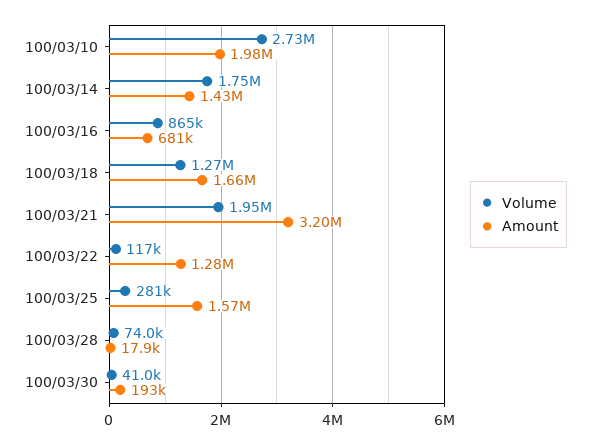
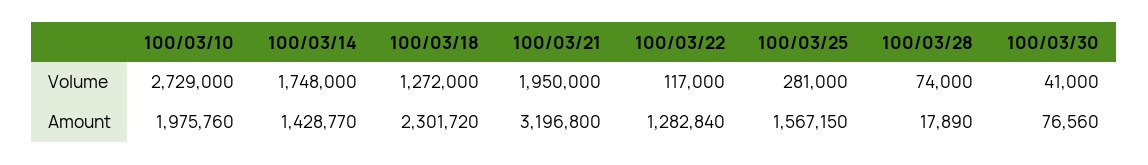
Volume, 100/03/16: 865000 -> none
Amount, 100/03/16: 681000 -> none
Amount, 100/03/18: 1660000 -> 2301720
Amount, 100/03/30: 193000 -> 76560

